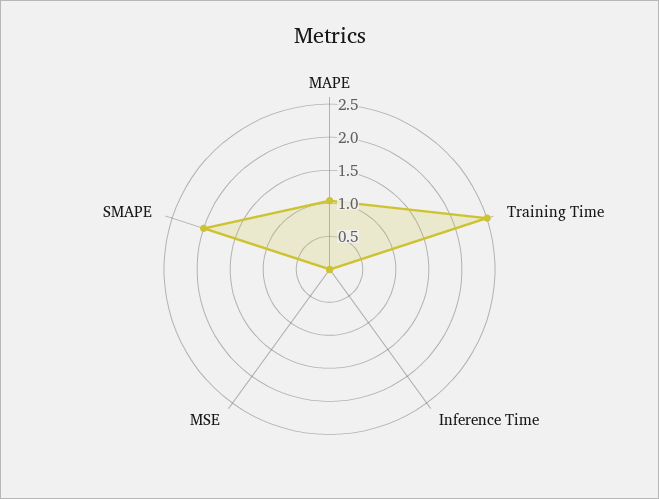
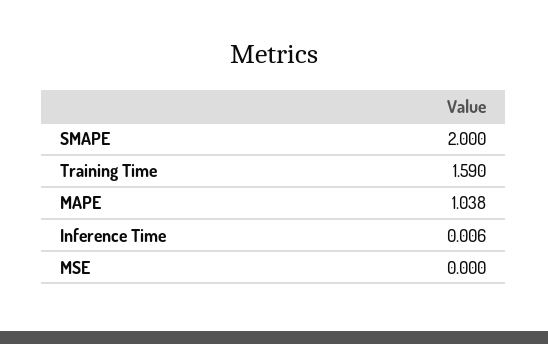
Training Time: 2.5 -> 1.59

